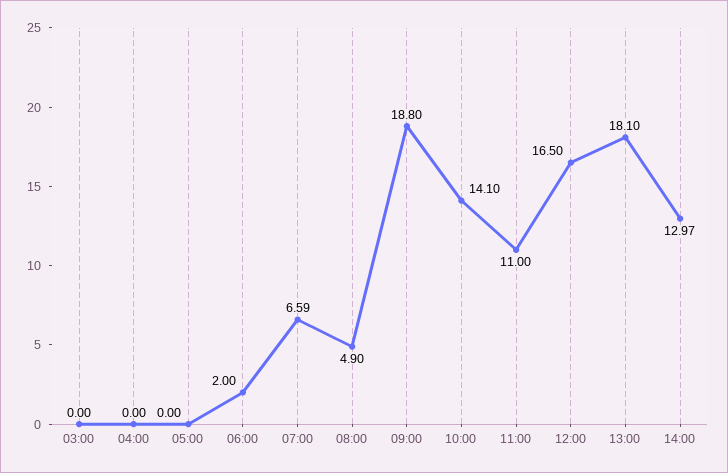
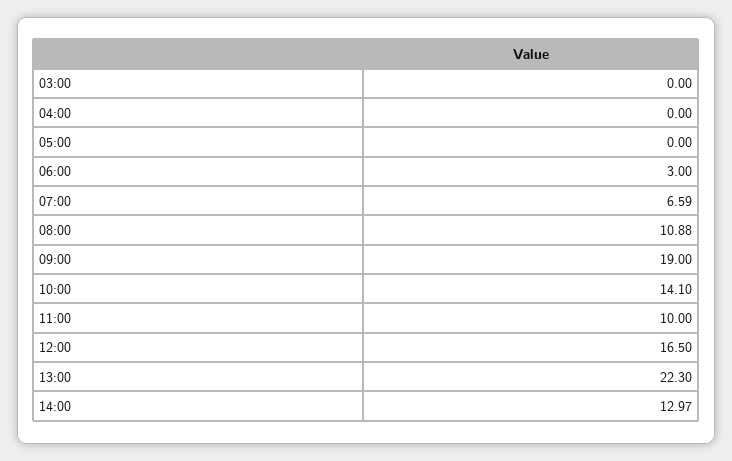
06:00: 2 -> 3
08:00: 4.9 -> 10.88
09:00: 18.8 -> 19
11:00: 11 -> 10
13:00: 18.1 -> 22.3

